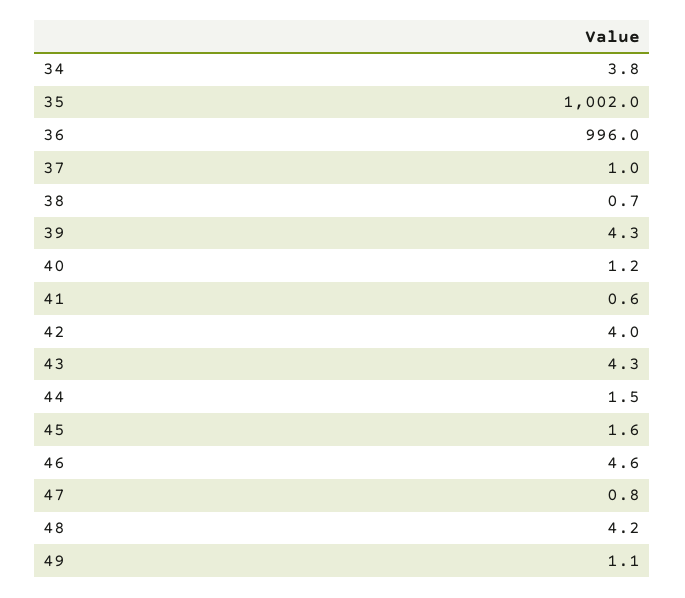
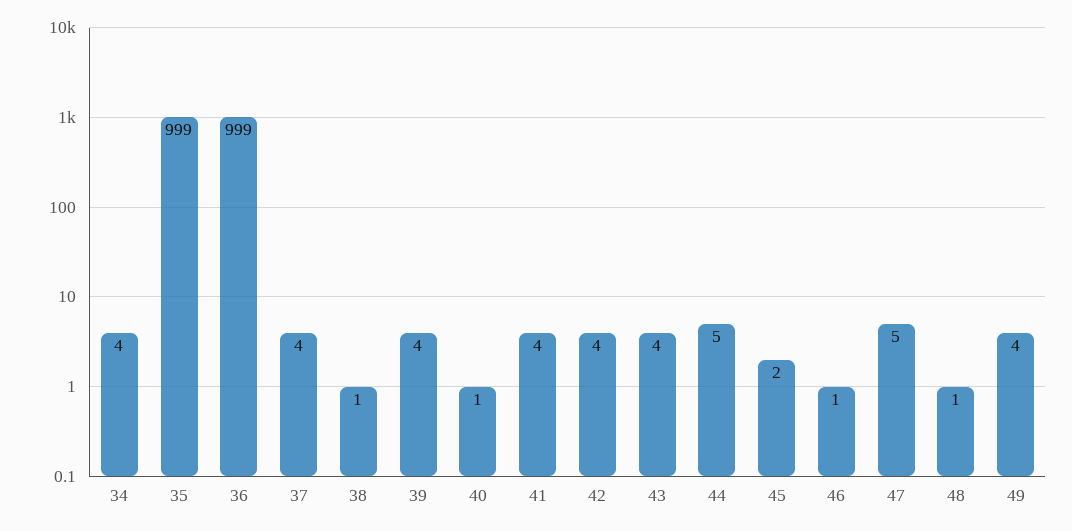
35: 1002 -> 999
36: 996 -> 999
37: 1 -> 4
41: 0.6 -> 4
44: 1.5 -> 5
46: 4.6 -> 1
47: 0.8 -> 5
48: 4.2 -> 1
49: 1.1 -> 4

